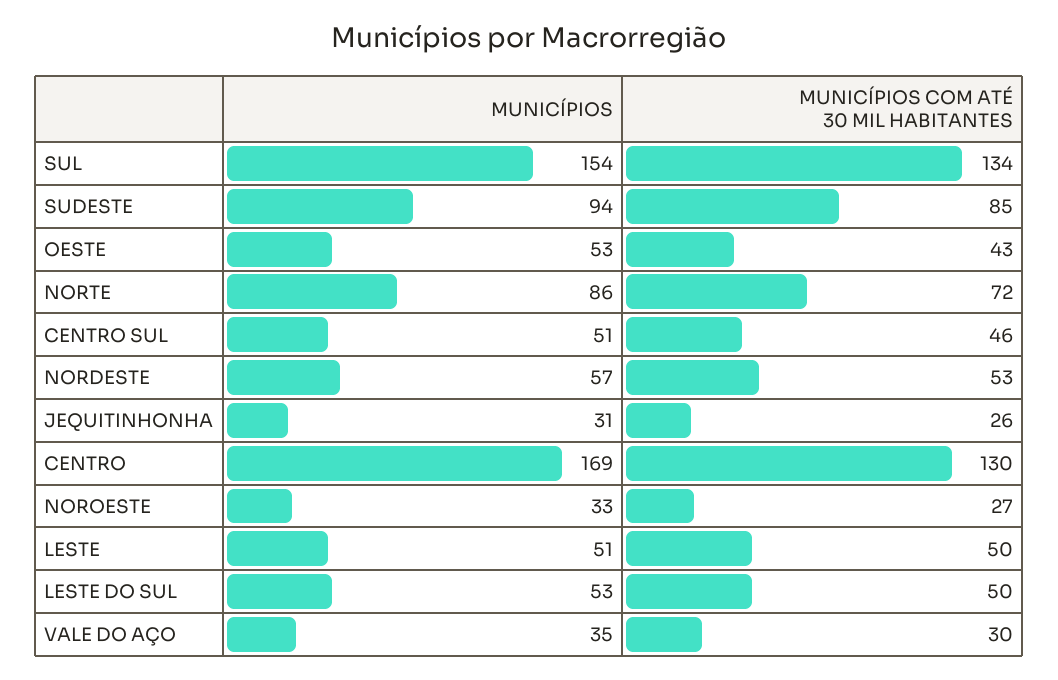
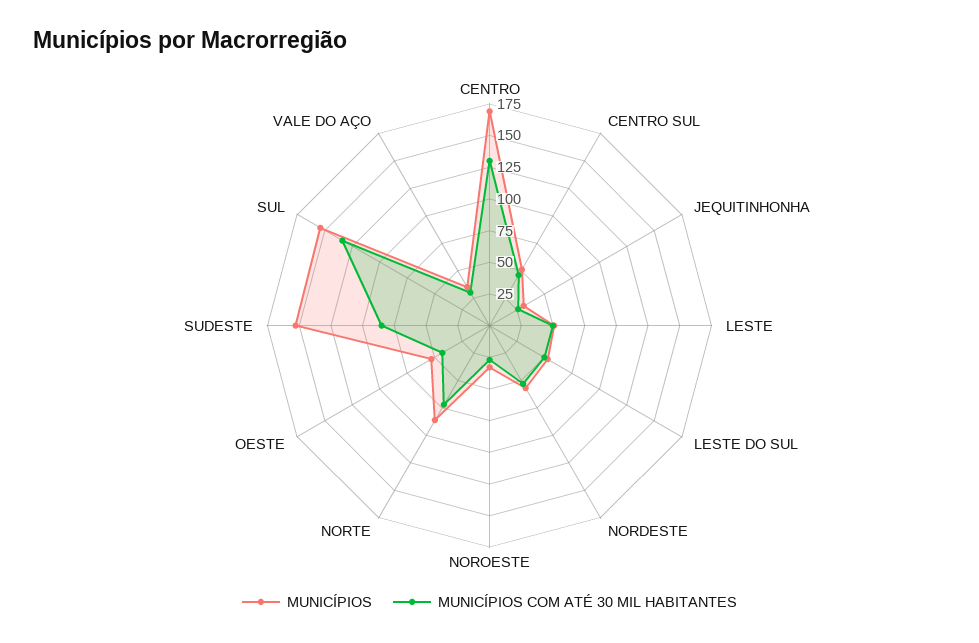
MUNICÍPIOS, SUDESTE: 94 -> 150

